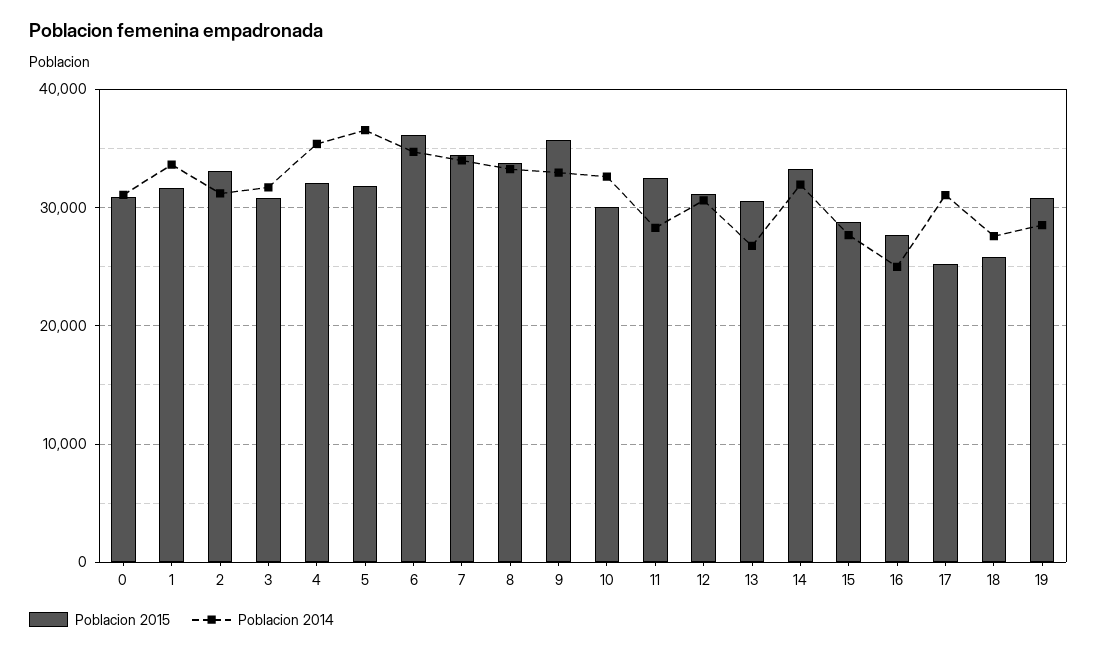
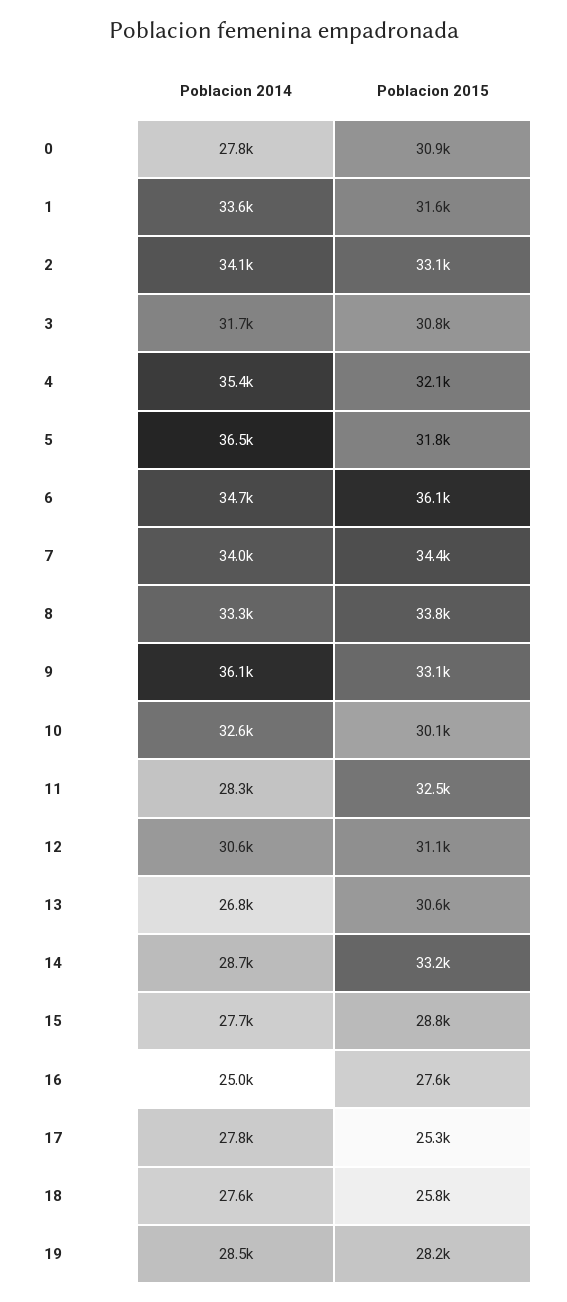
Poblacion 2014, 0: 31000 -> 27800
Poblacion 2014, 2: 31000 -> 34100
Poblacion 2015, 9: 36000 -> 33100
Poblacion 2014, 9: 33000 -> 36100
Poblacion 2014, 14: 32000 -> 28700
Poblacion 2014, 17: 31000 -> 27800
Poblacion 2015, 19: 31000 -> 28200

